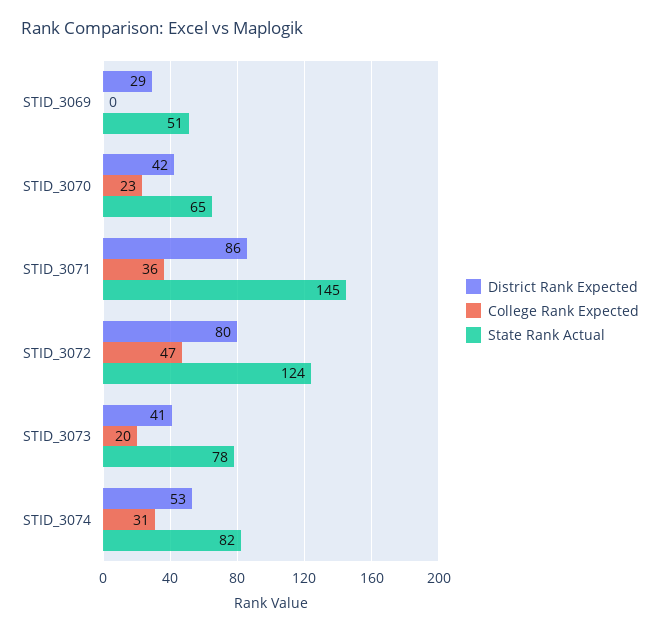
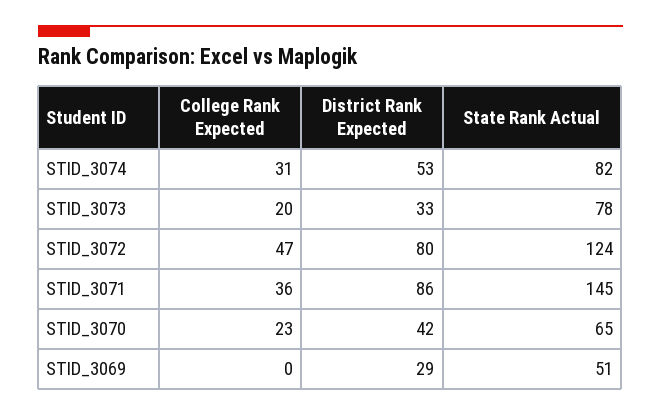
District Rank Expected, STID_3073: 41 -> 33

